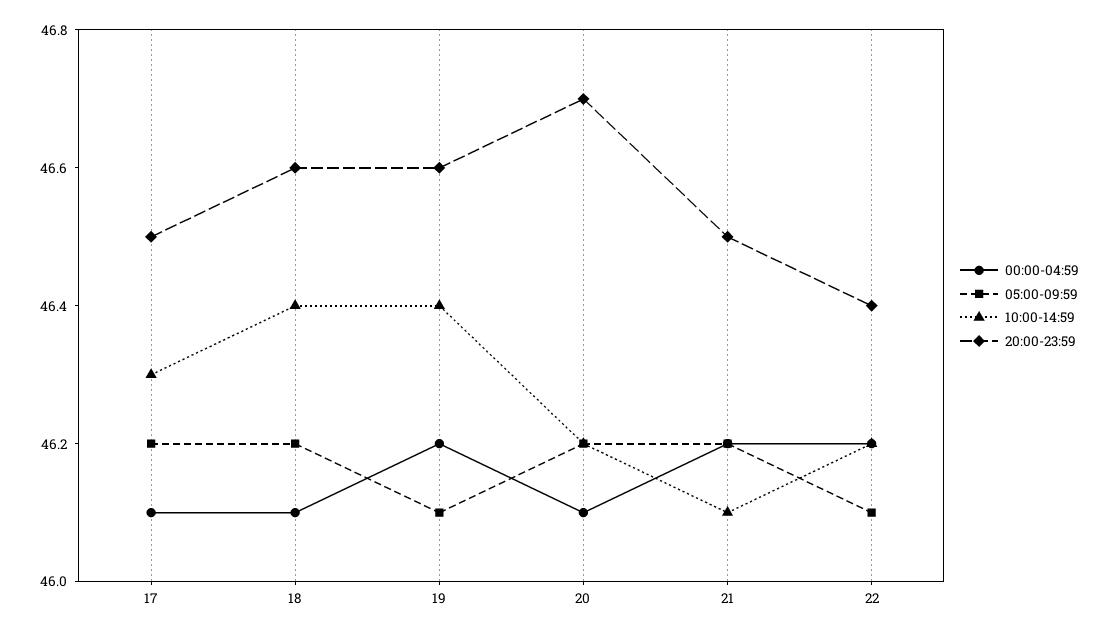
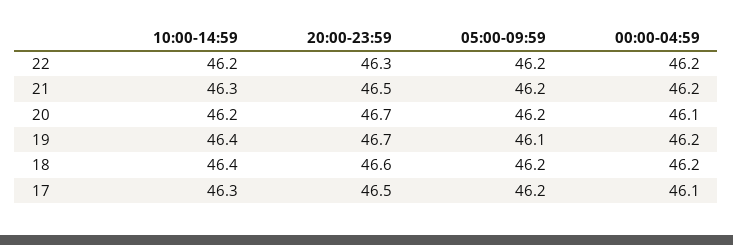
00:00-04:59, 18: 46.1 -> 46.2
20:00-23:59, 19: 46.6 -> 46.7
10:00-14:59, 21: 46.1 -> 46.3
05:00-09:59, 22: 46.1 -> 46.2
20:00-23:59, 22: 46.4 -> 46.3

